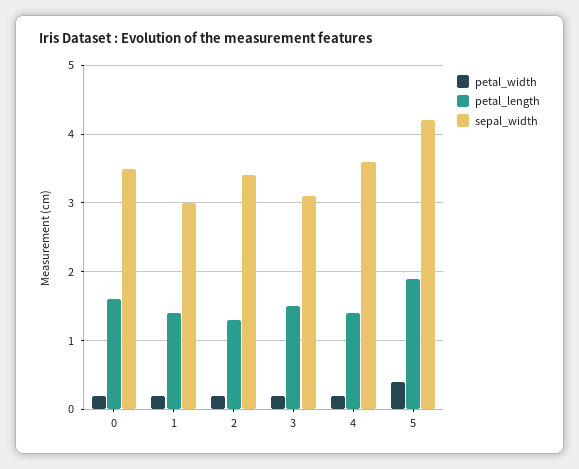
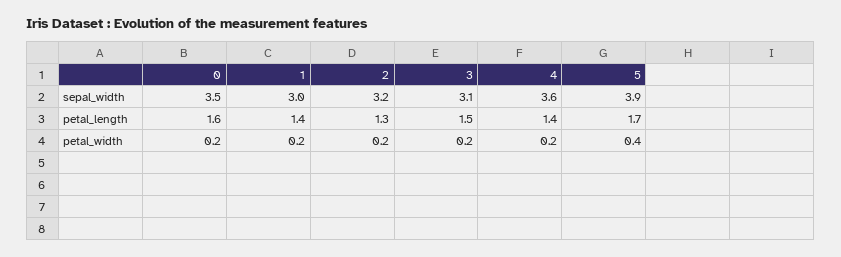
sepal_width, 2: 3.4 -> 3.2
petal_length, 5: 1.9 -> 1.7
sepal_width, 5: 4.2 -> 3.9

